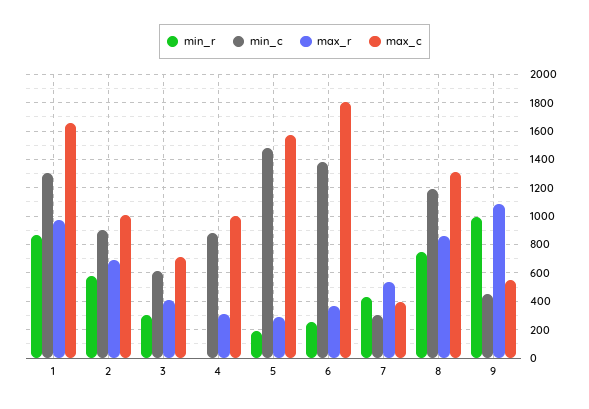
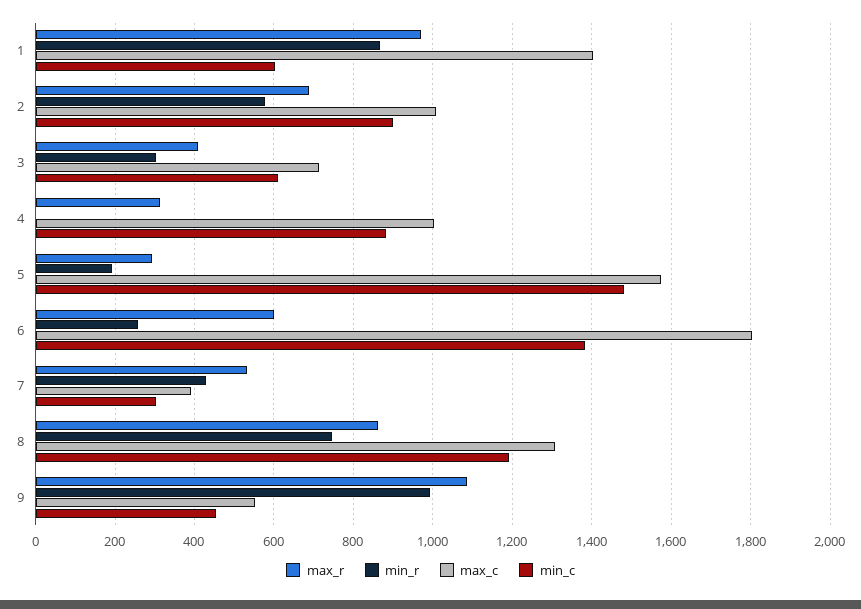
min_c, 1: 1300 -> 600
max_c, 1: 1650 -> 1400
max_r, 6: 350 -> 600

